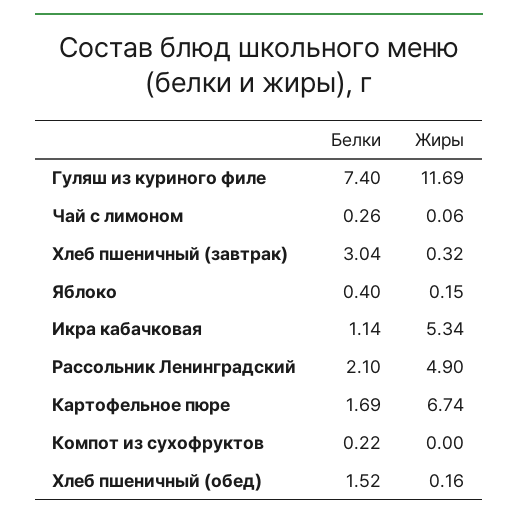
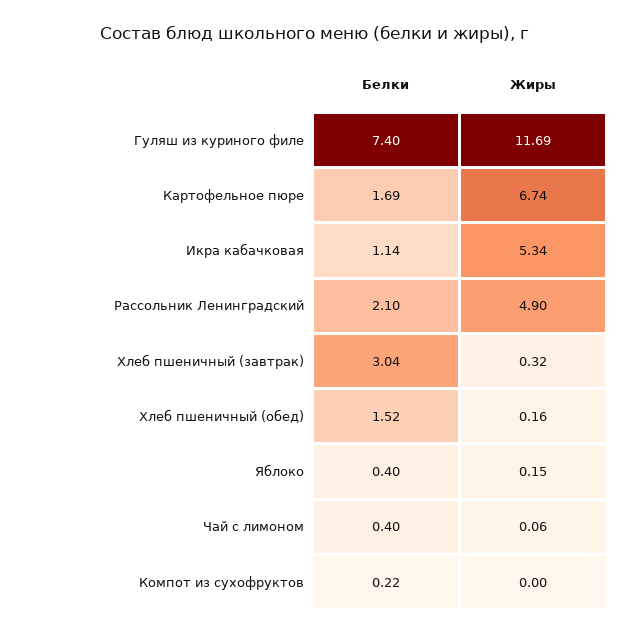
Белки, Чай с лимоном: 0.26 -> 0.4

